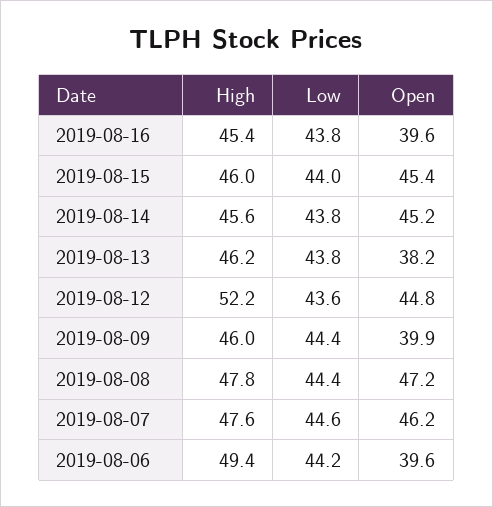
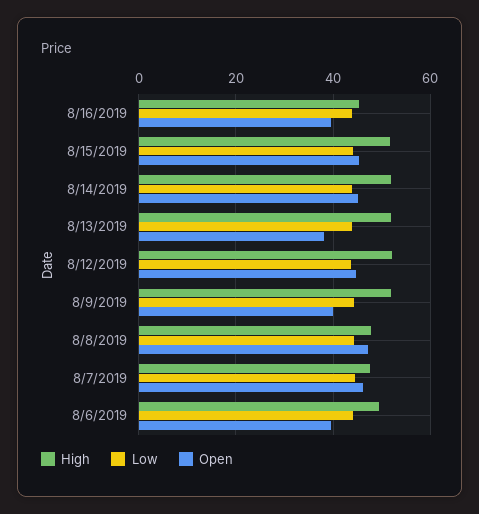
High, 2019-08-15: 46 -> 52
High, 2019-08-14: 45.6 -> 52
High, 2019-08-13: 46.2 -> 52
High, 2019-08-09: 46 -> 52

